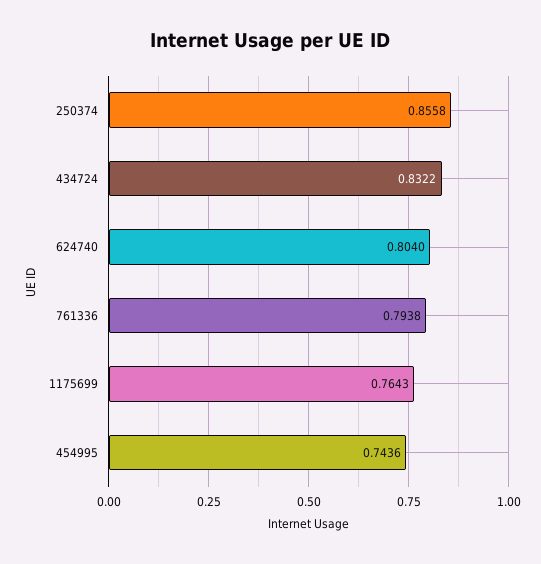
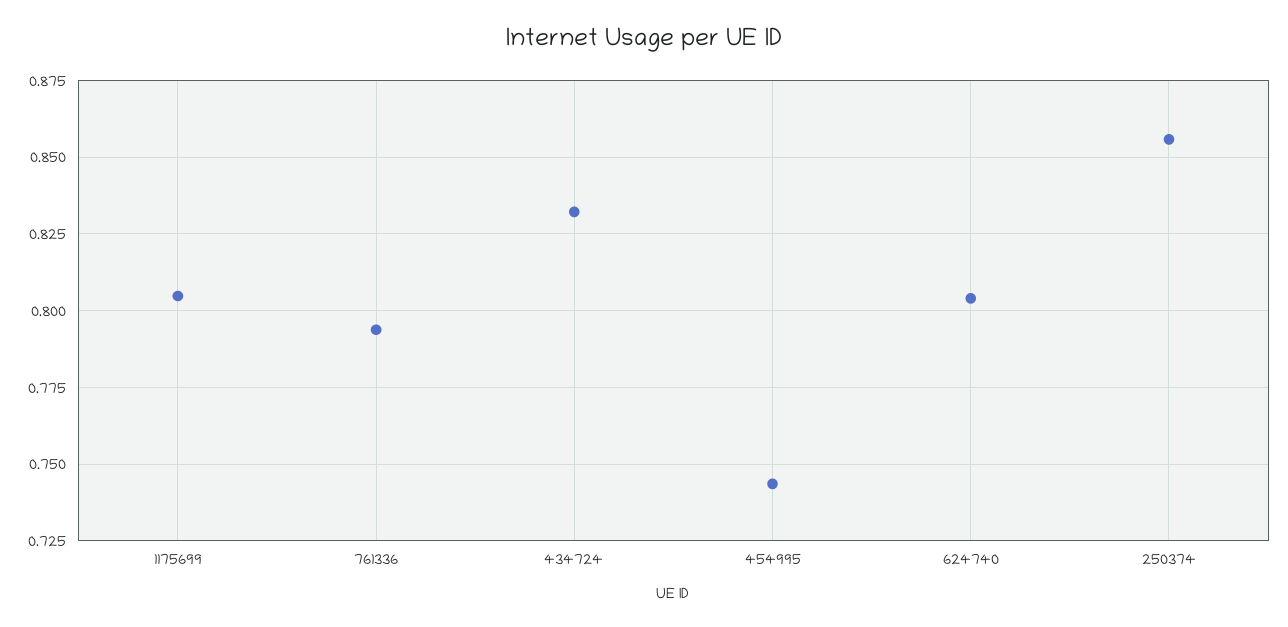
1175699: 0.7643 -> 0.805

